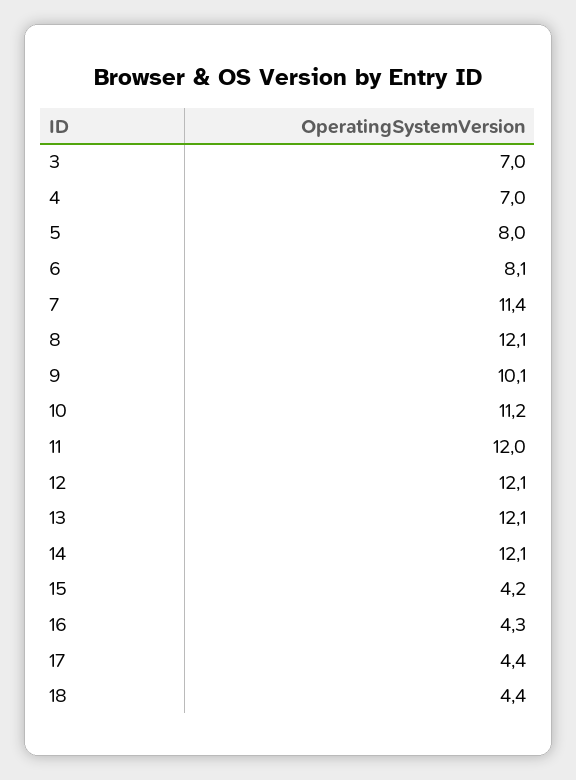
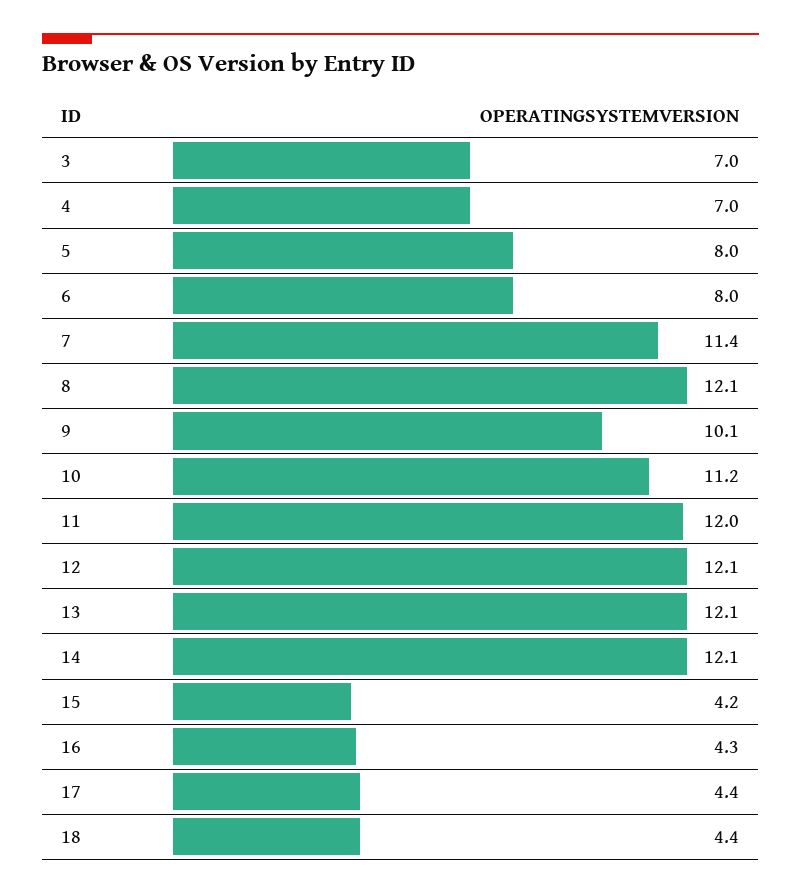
6: 8.1 -> 8

